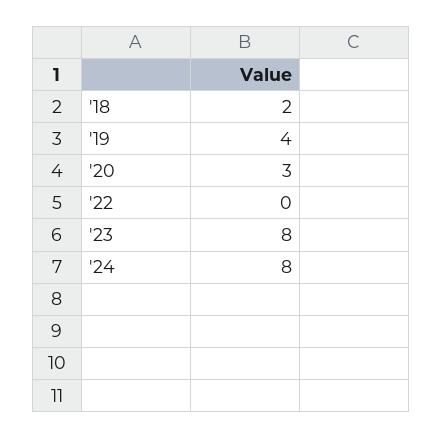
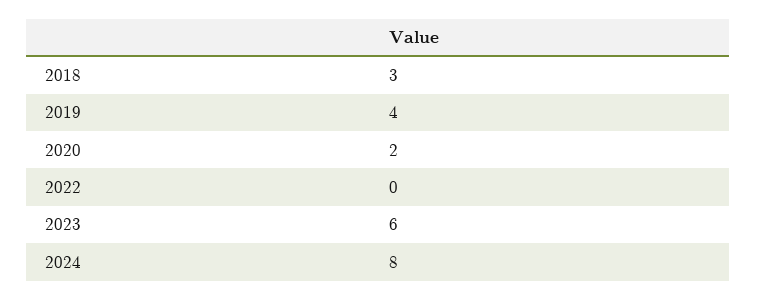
'18: 2 -> 3
'20: 3 -> 2
'23: 8 -> 6

